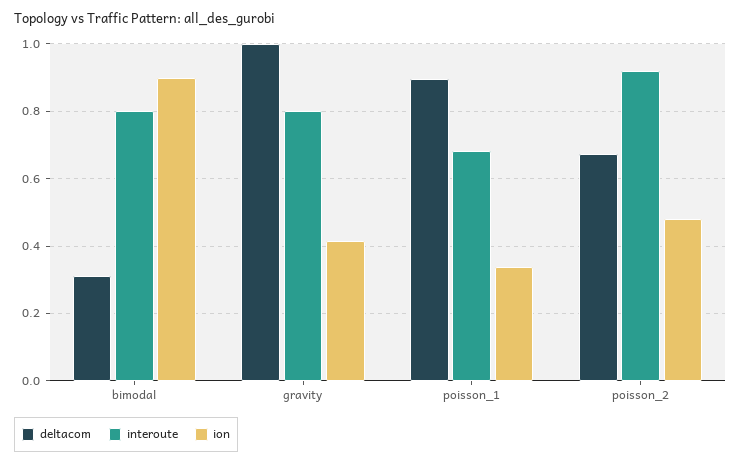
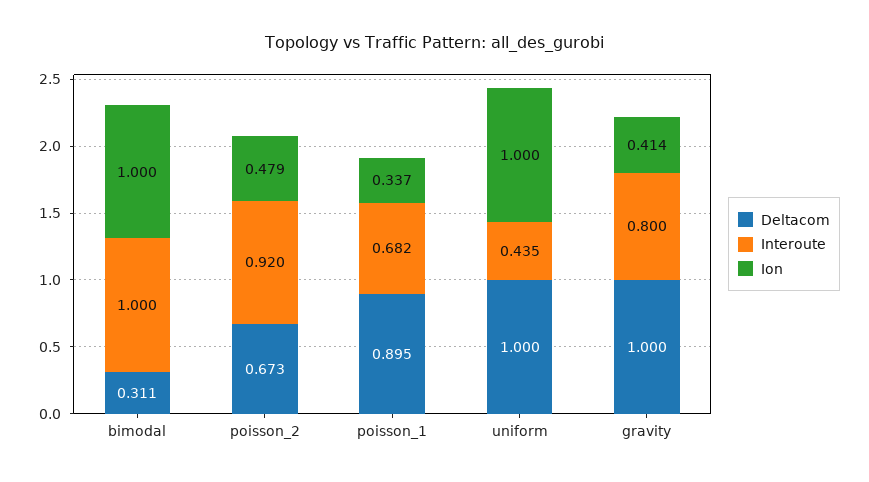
interoute, bimodal: 0.8 -> 1
ion, bimodal: 0.9 -> 1
deltacom, uniform: none -> 1
interoute, uniform: none -> 0.435
ion, uniform: none -> 1

